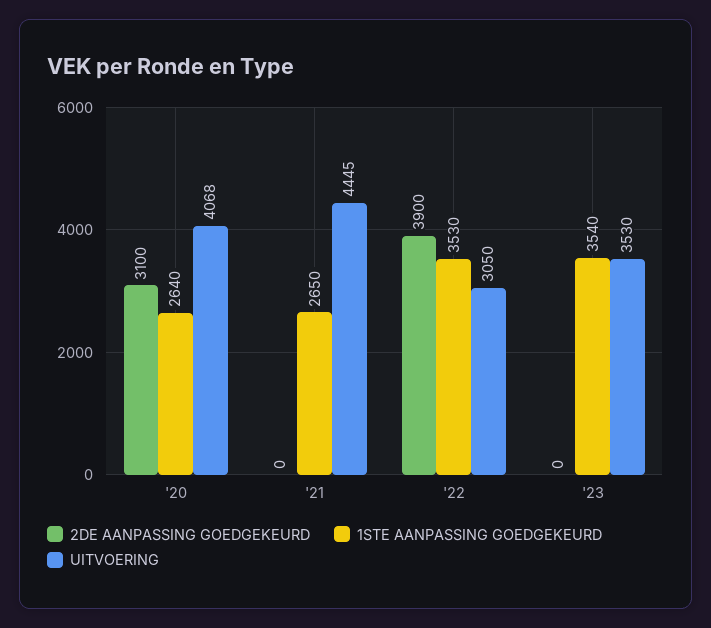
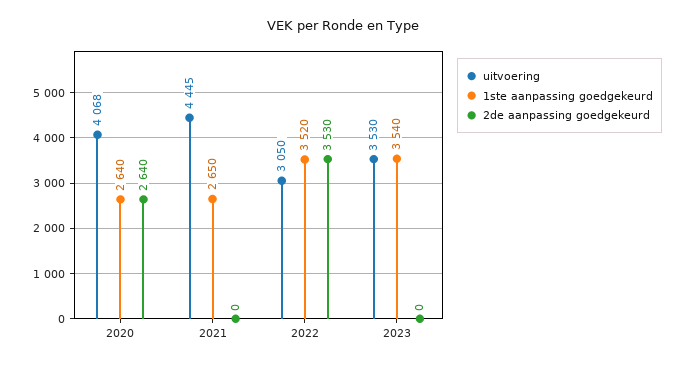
2DE AANPASSING GOEDGEKEURD, '20: 3100 -> 2640
2DE AANPASSING GOEDGEKEURD, '22: 3900 -> 3530
1STE AANPASSING GOEDGEKEURD, '22: 3530 -> 3520

